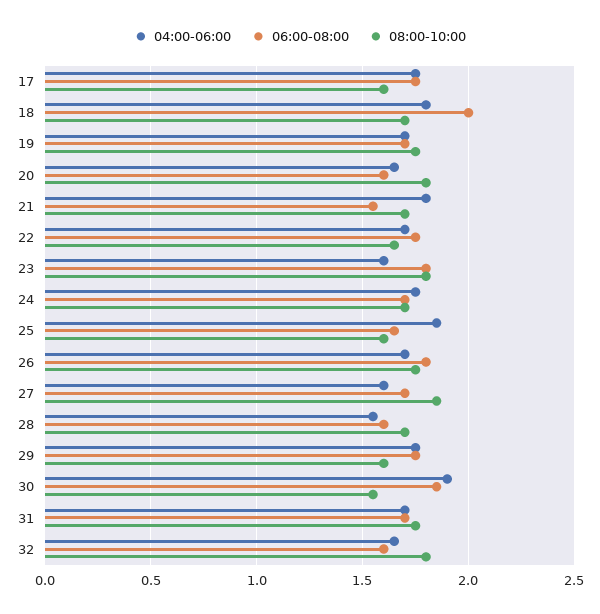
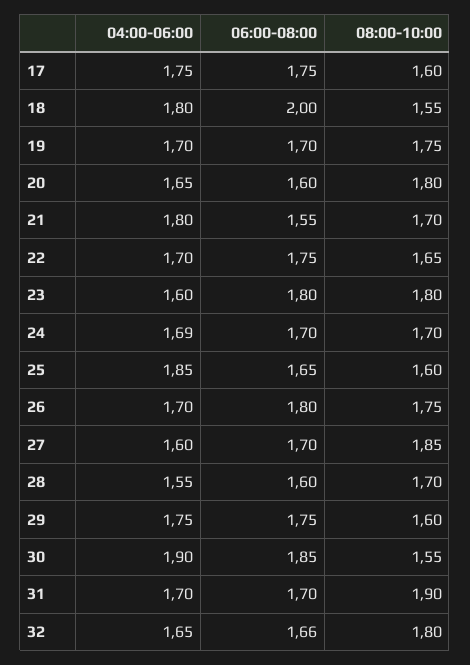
08:00-10:00, 18: 1.7 -> 1.55
04:00-06:00, 24: 1.75 -> 1.69
08:00-10:00, 31: 1.75 -> 1.9
06:00-08:00, 32: 1.6 -> 1.66

